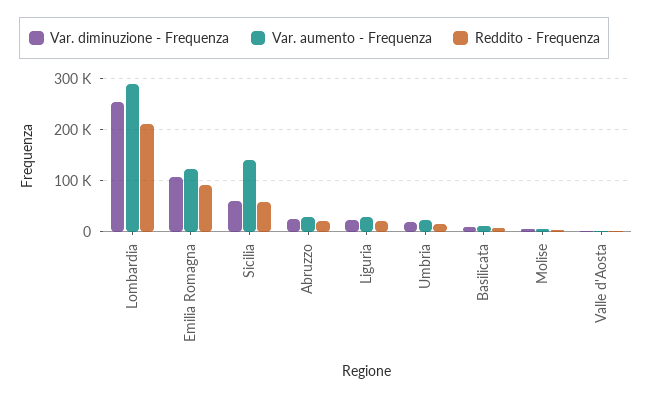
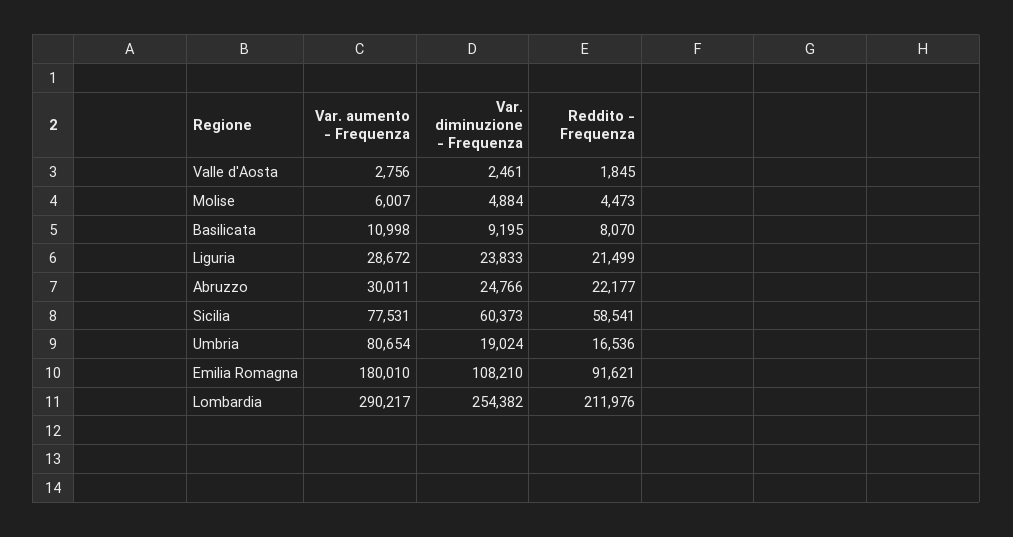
Var. aumento - Frequenza, Emilia Romagna: 120000 -> 180010
Var. aumento - Frequenza, Sicilia: 140000 -> 77531
Var. aumento - Frequenza, Umbria: 20000 -> 80654

